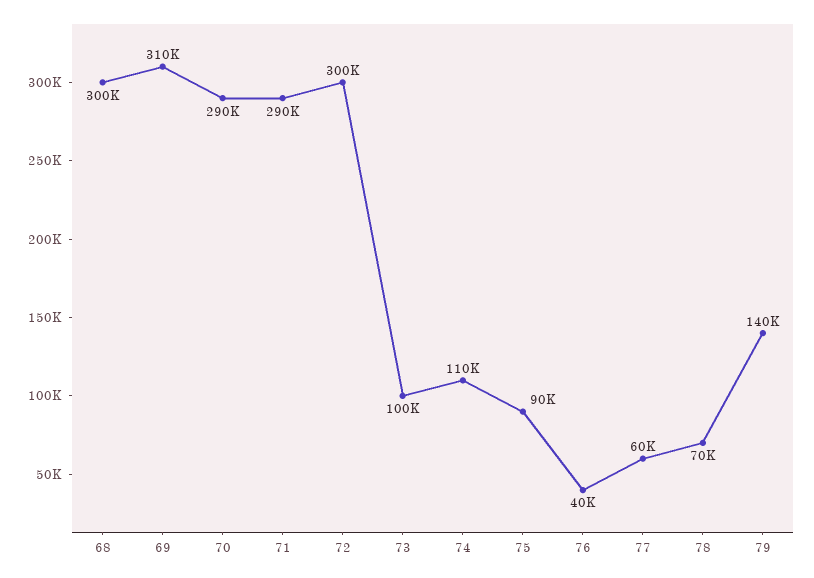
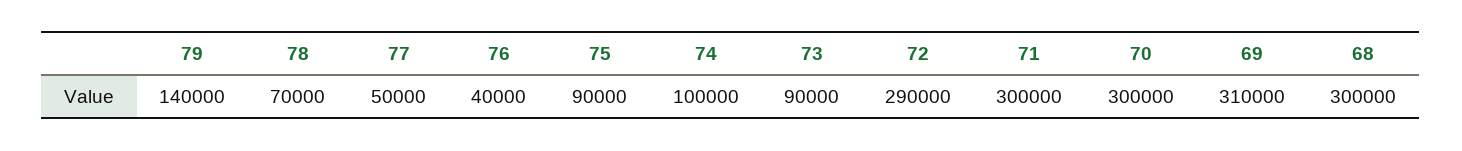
70: 290000 -> 300000
71: 290000 -> 300000
72: 300000 -> 290000
73: 100000 -> 90000
74: 110000 -> 100000
77: 60000 -> 50000

